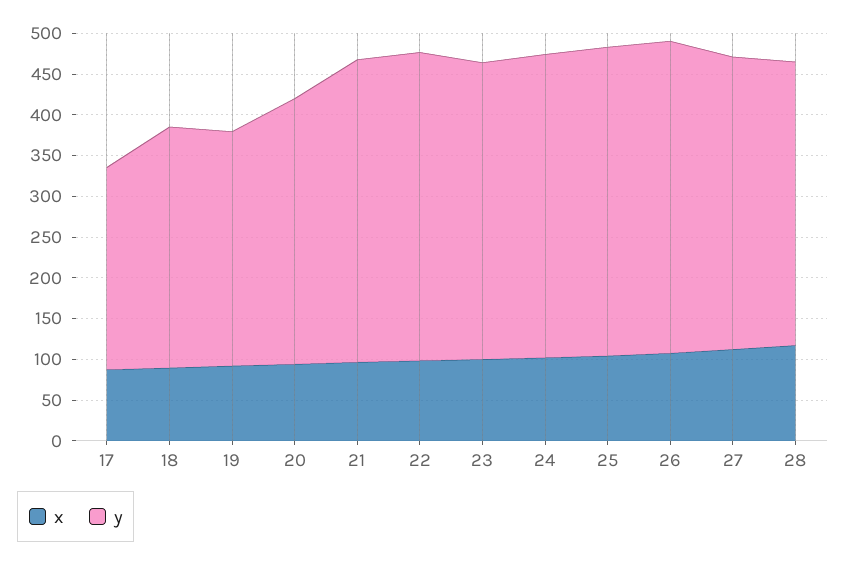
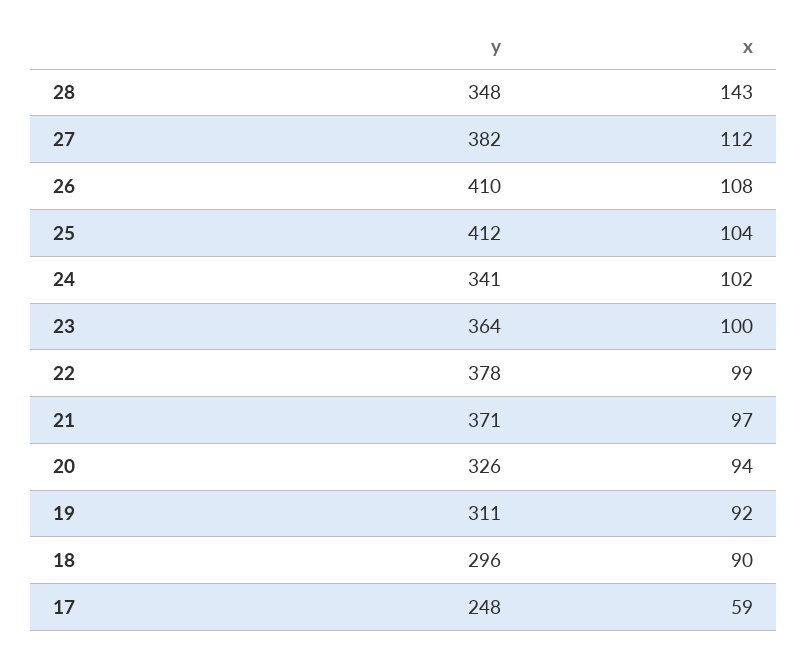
x, 17: 90 -> 59
y, 19: 290 -> 311
y, 24: 370 -> 341
y, 25: 380 -> 412
y, 26: 380 -> 410
y, 27: 360 -> 382
x, 28: 120 -> 143

